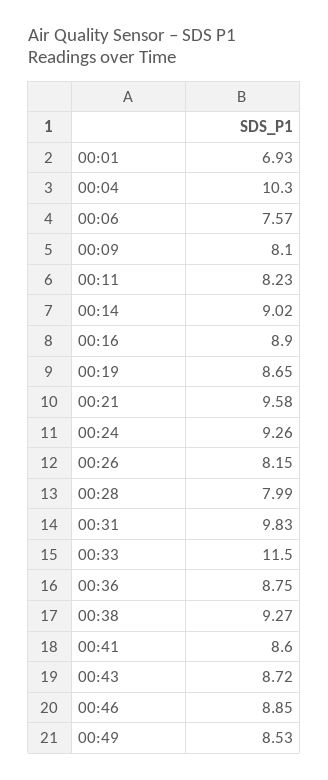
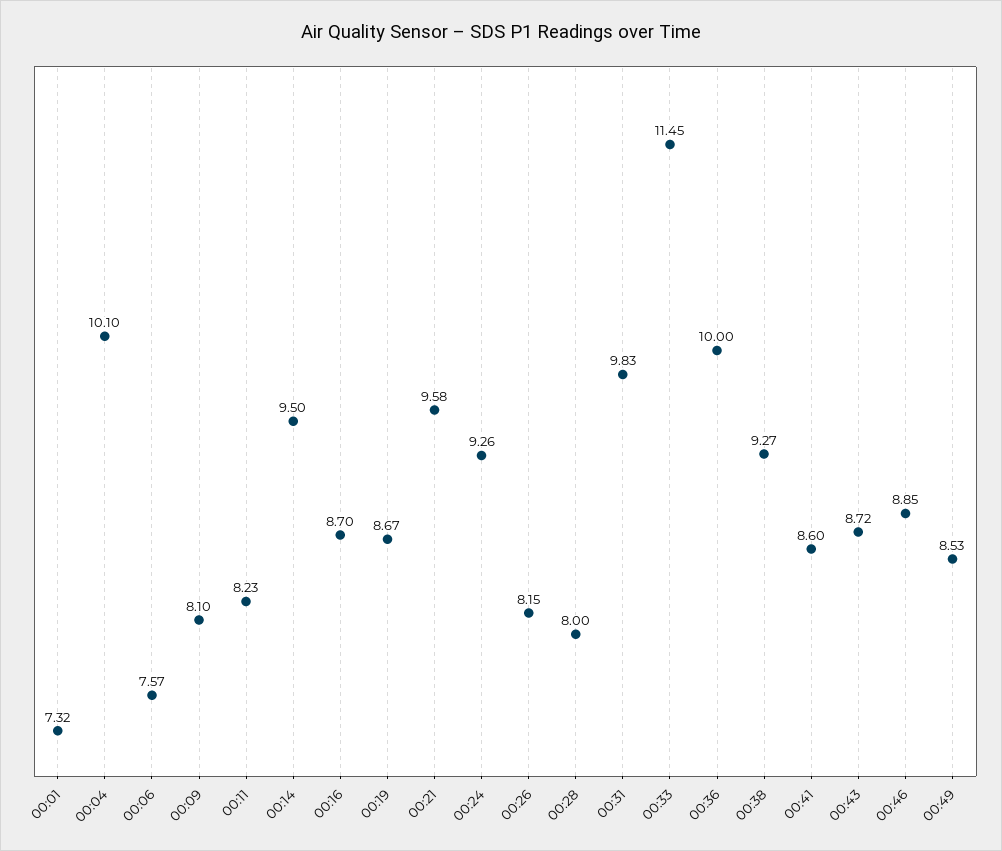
00:01: 6.93 -> 7.32
00:04: 10.3 -> 10.1
00:14: 9.02 -> 9.5
00:16: 8.9 -> 8.7
00:19: 8.65 -> 8.67
00:28: 7.99 -> 8
00:33: 11.5 -> 11.45
00:36: 8.75 -> 10

